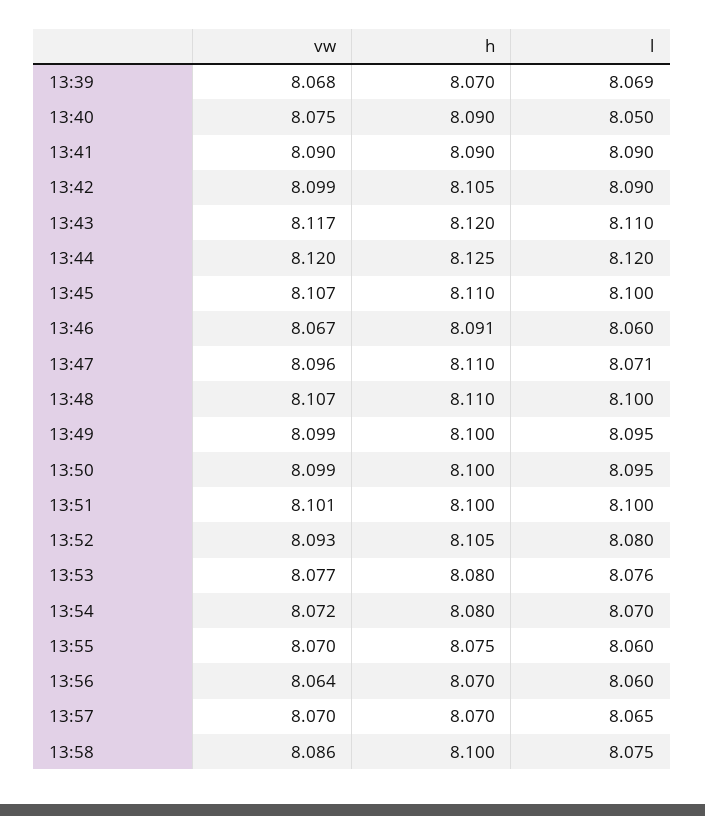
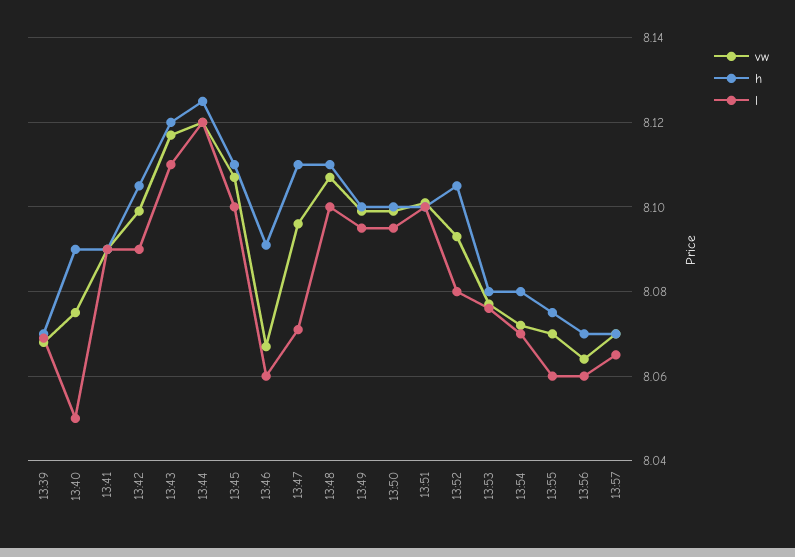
vw, 13:58: 8.086 -> none
h, 13:58: 8.1 -> none
l, 13:58: 8.075 -> none

